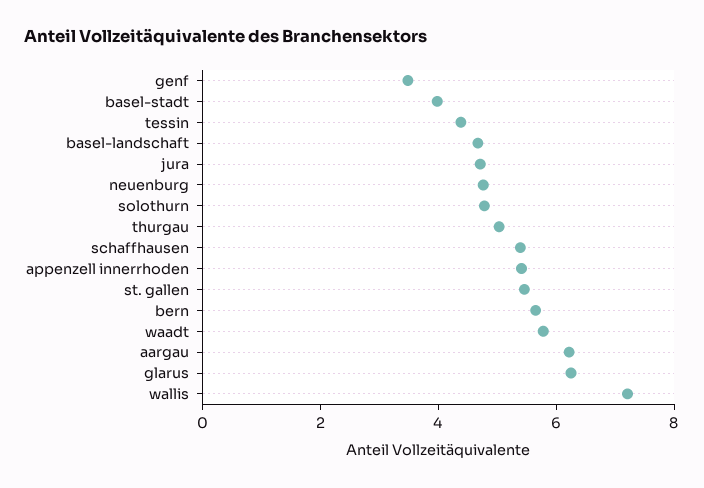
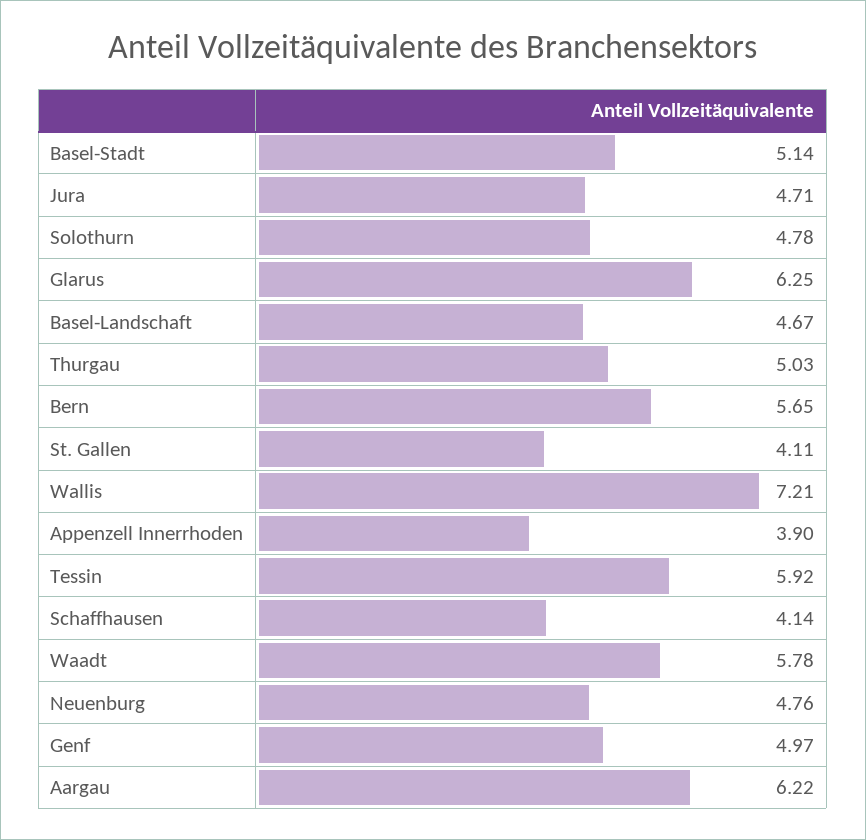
genf: 3.5 -> 4.97
basel-stadt: 4 -> 5.14
tessin: 4.5 -> 5.92
schaffhausen: 5.5 -> 4.14
appenzell innerrhoden: 5.5 -> 3.9
st. gallen: 5.5 -> 4.11

